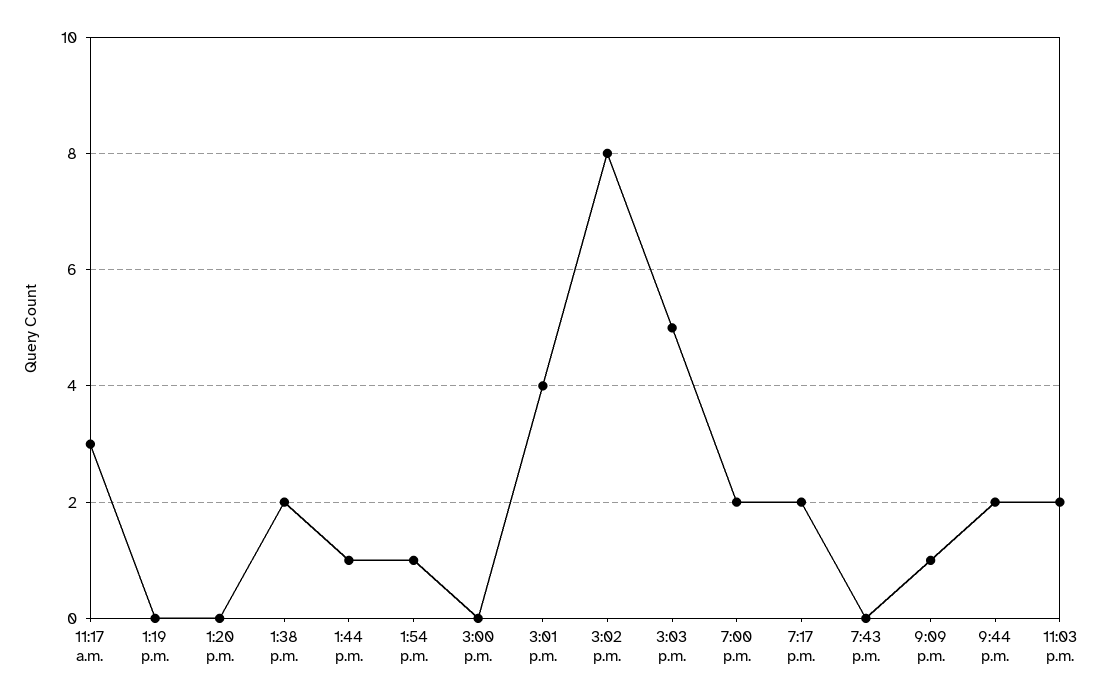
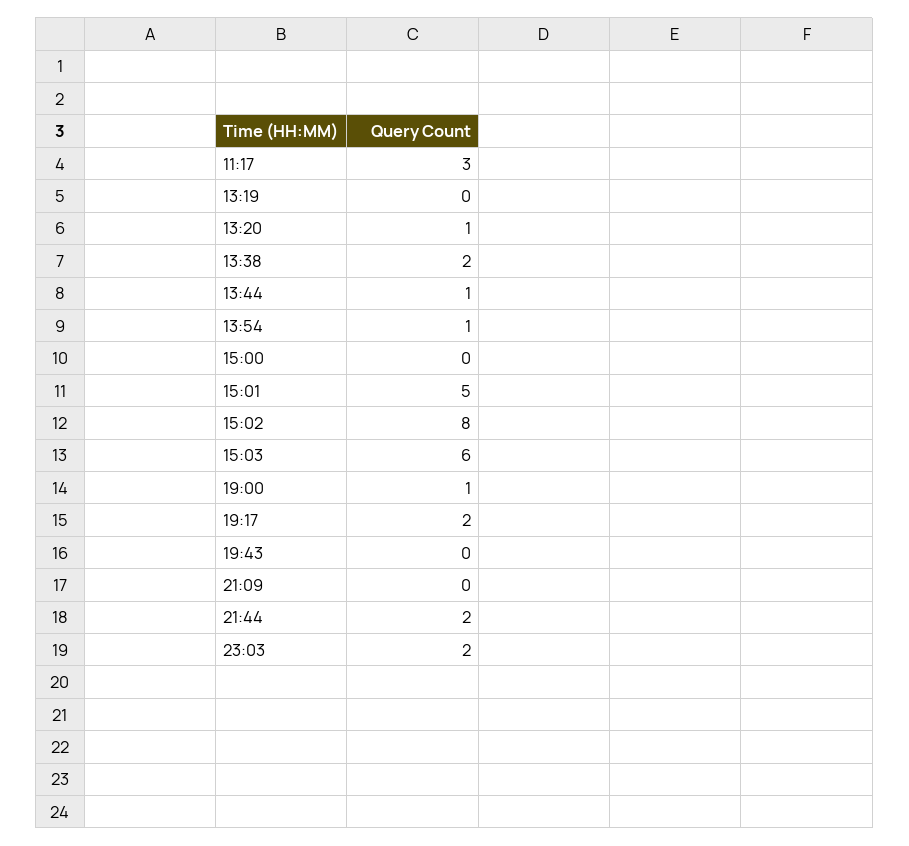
1:20 p.m.: 0 -> 1
3:01 p.m.: 4 -> 5
3:03 p.m.: 5 -> 6
7:00 p.m.: 2 -> 1
9:09 p.m.: 1 -> 0

